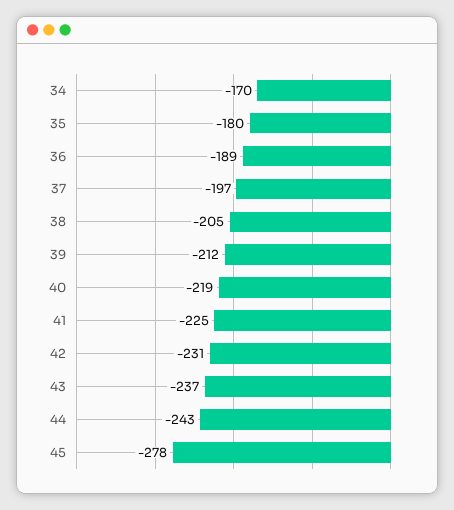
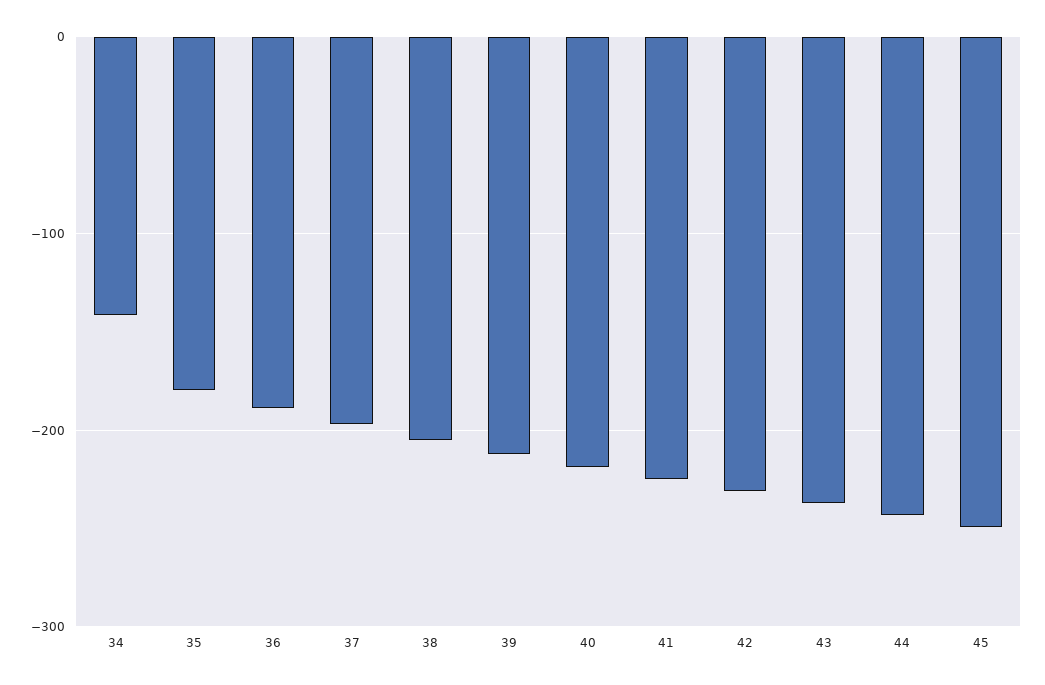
34: -170 -> -140
45: -278 -> -250

